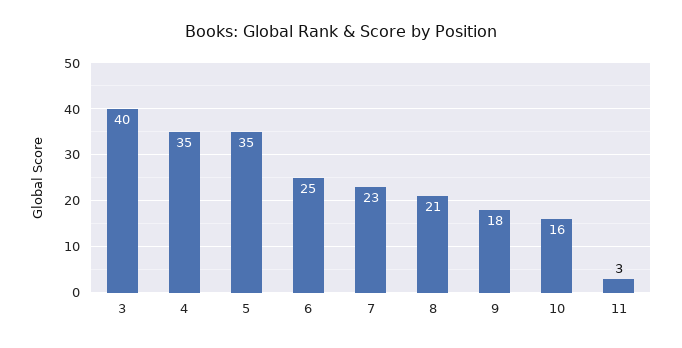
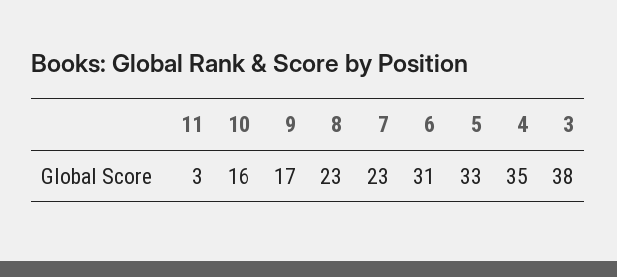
3: 40 -> 38
5: 35 -> 33
6: 25 -> 31
8: 21 -> 23
9: 18 -> 17

